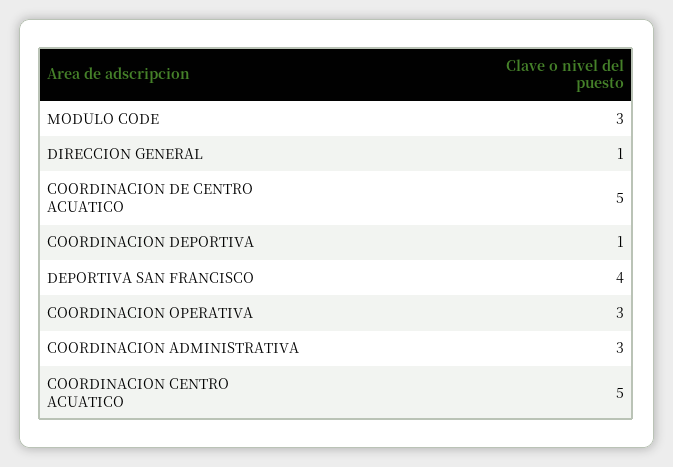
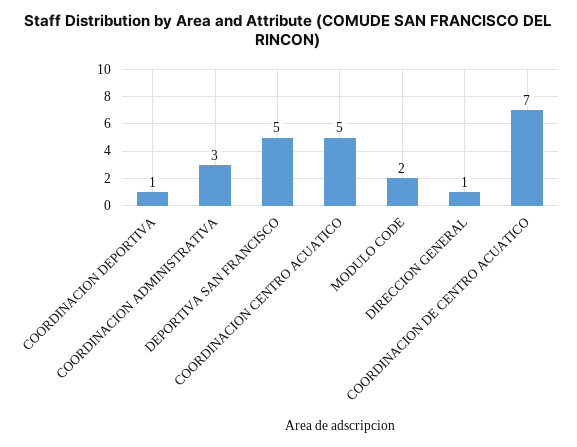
MODULO CODE: 3 -> 2
COORDINACION DE CENTRO ACUATICO: 5 -> 7
DEPORTIVA SAN FRANCISCO: 4 -> 5
COORDINACION OPERATIVA: 3 -> none

